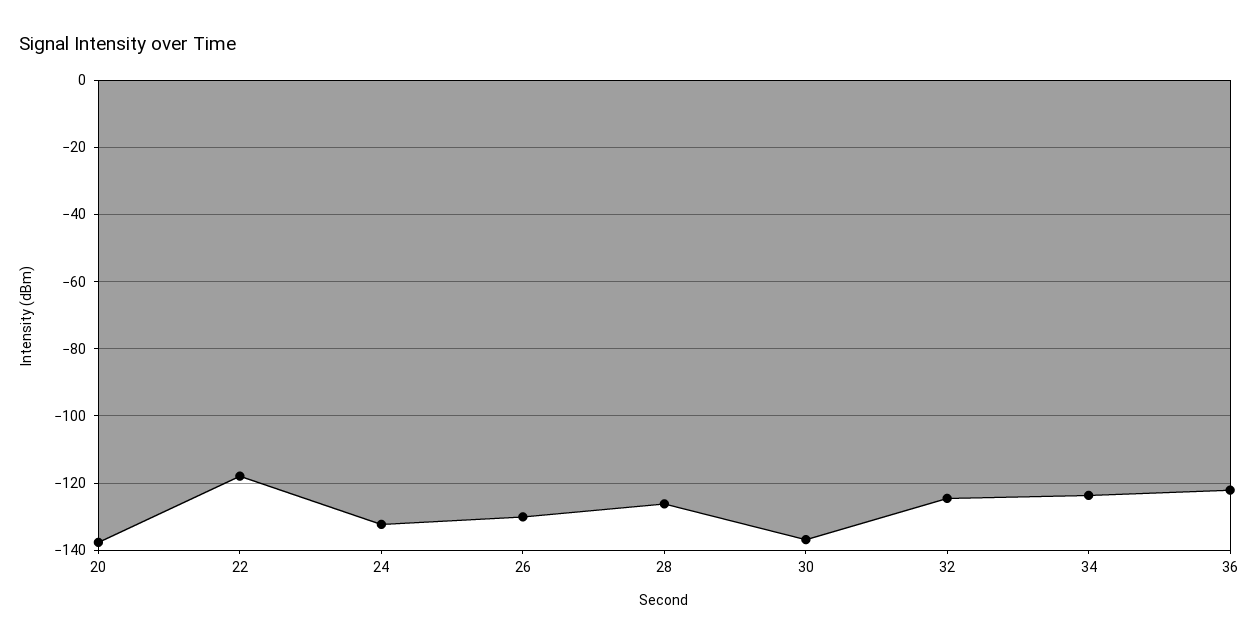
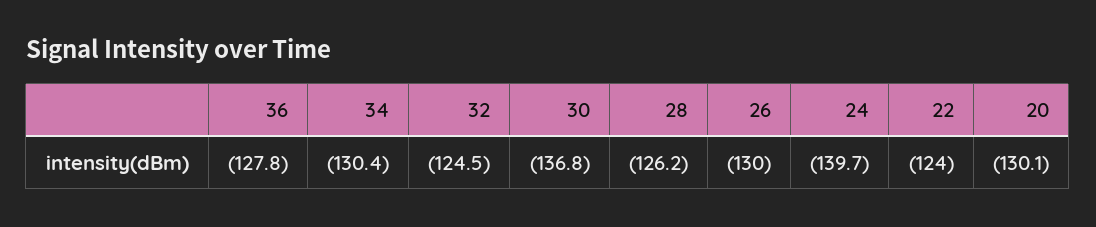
20: -138 -> -130.1
22: -118 -> -124
24: -132 -> -139.7
34: -124 -> -130.4
36: -122 -> -127.8

